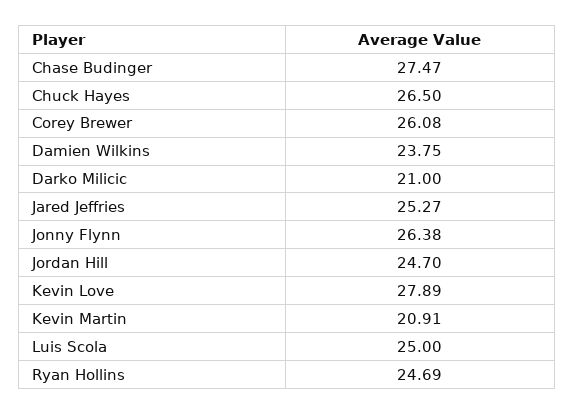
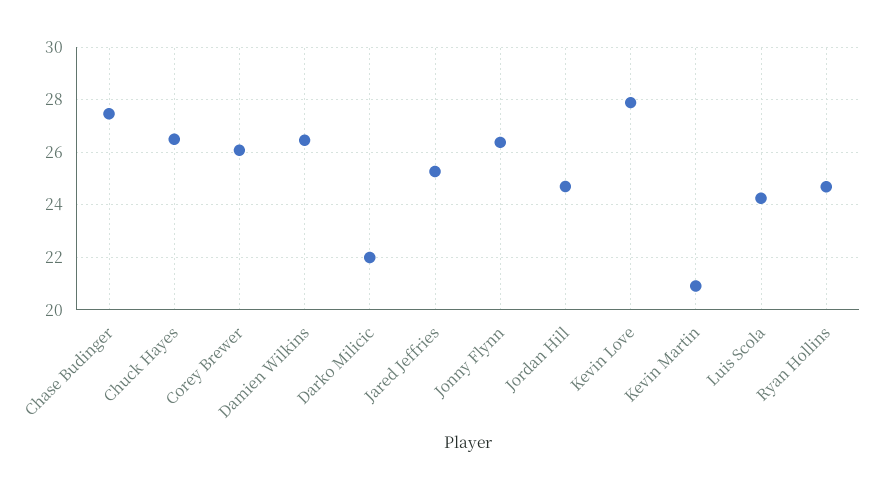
Damien Wilkins: 23.75 -> 26.5
Darko Milicic: 21 -> 22
Luis Scola: 25 -> 24.25

